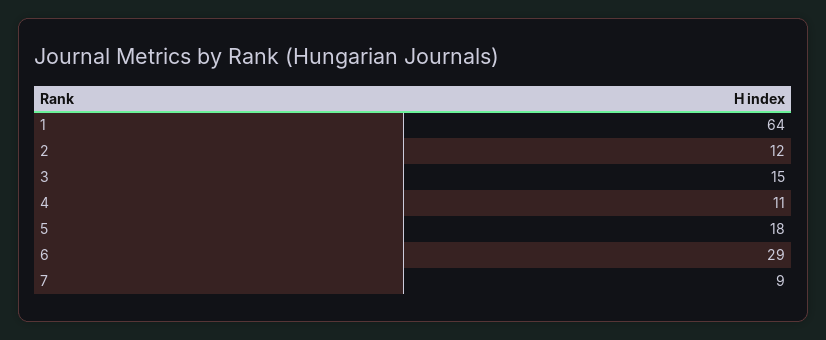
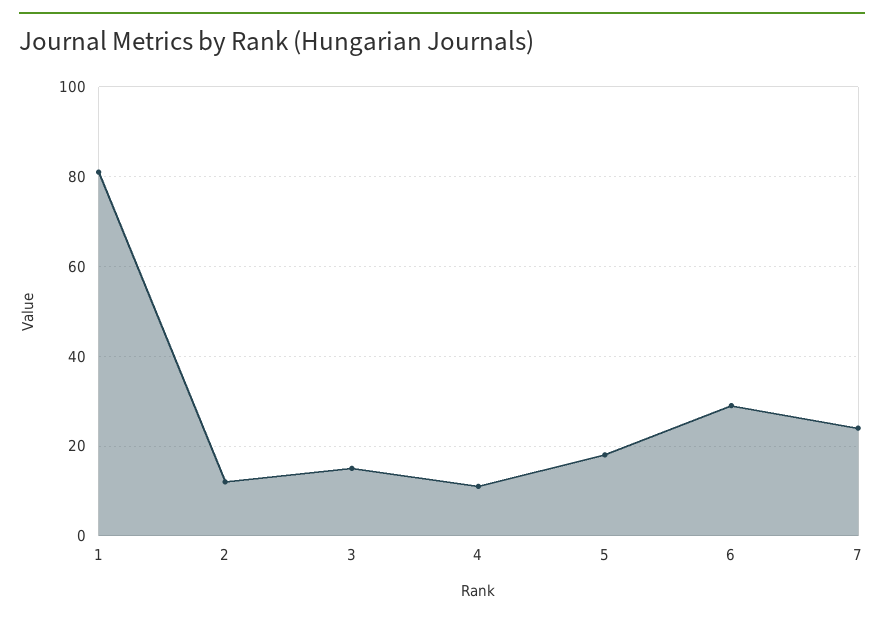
1: 64 -> 80
7: 9 -> 25

